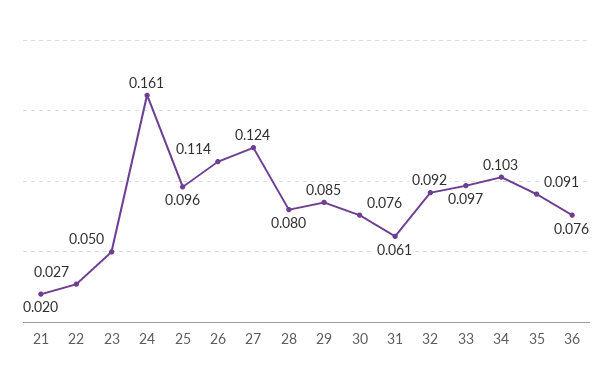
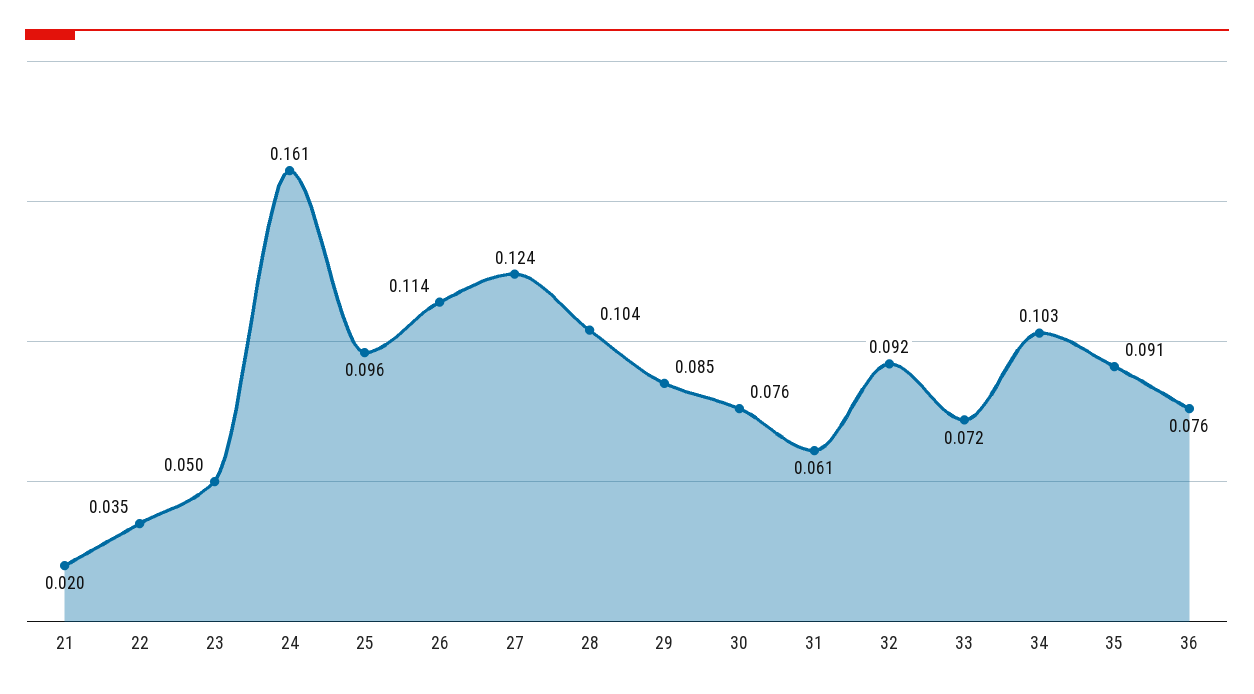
22: 0.027 -> 0.035
28: 0.08 -> 0.104
33: 0.097 -> 0.072

